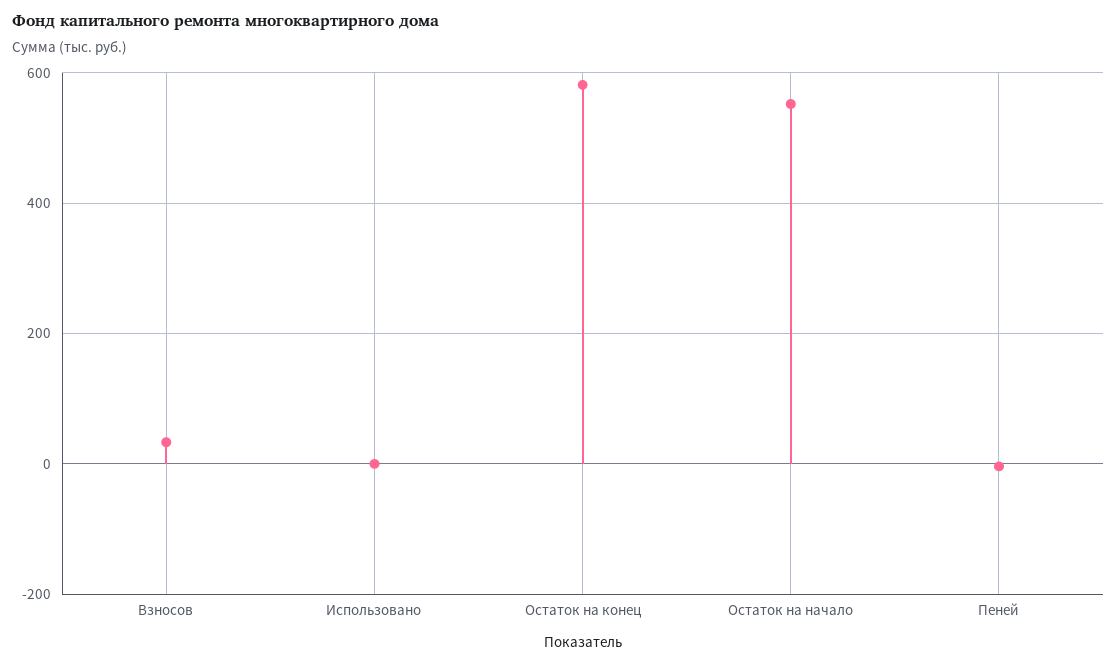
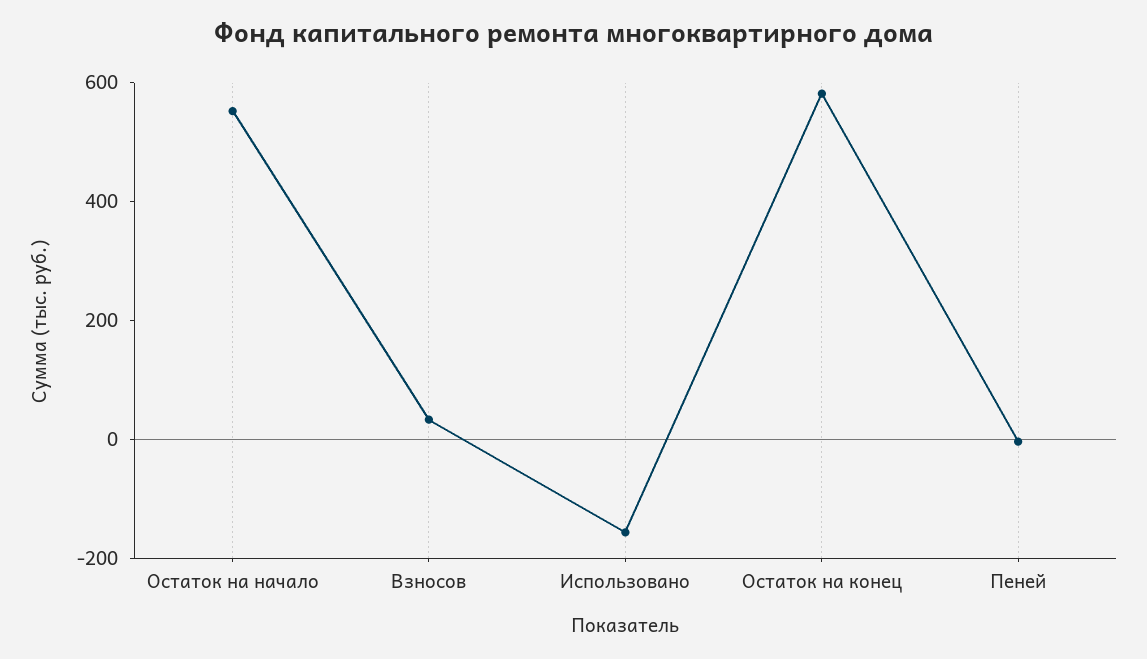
Использовано: 0 -> -150

